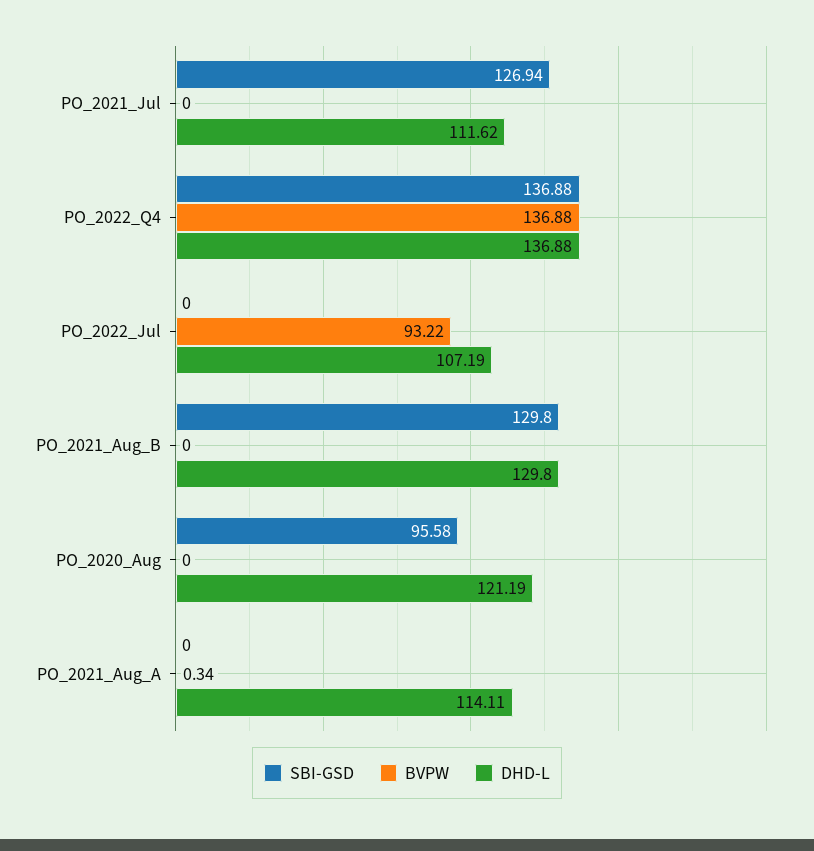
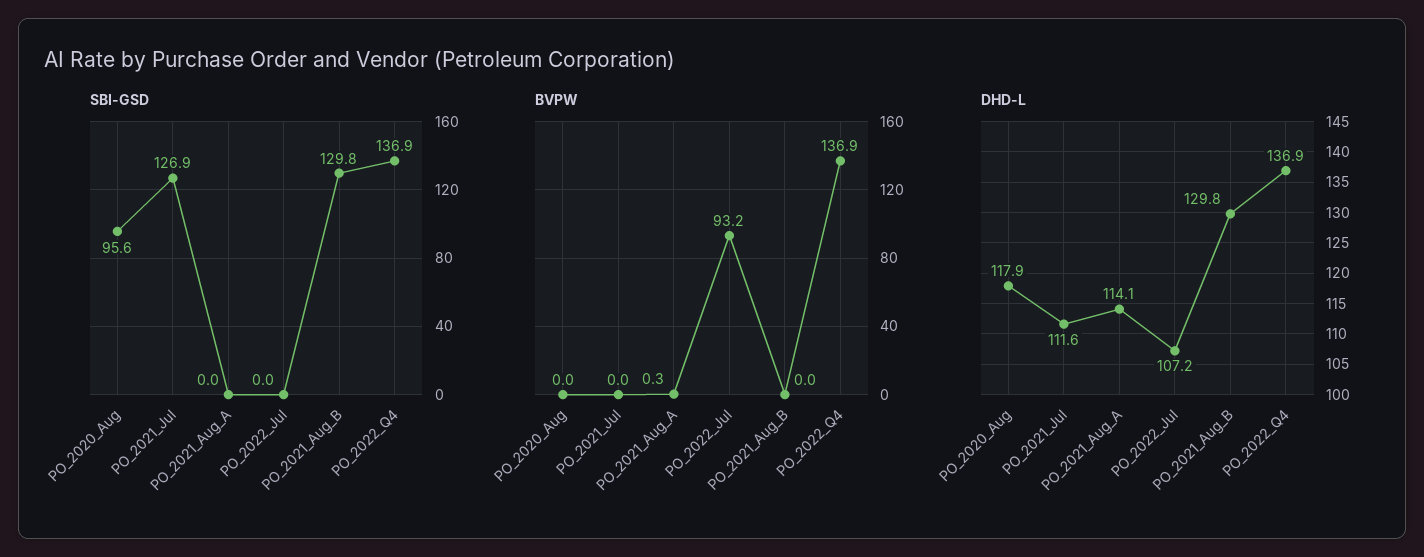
DHD-L, PO_2020_Aug: 121.19 -> 117.9

